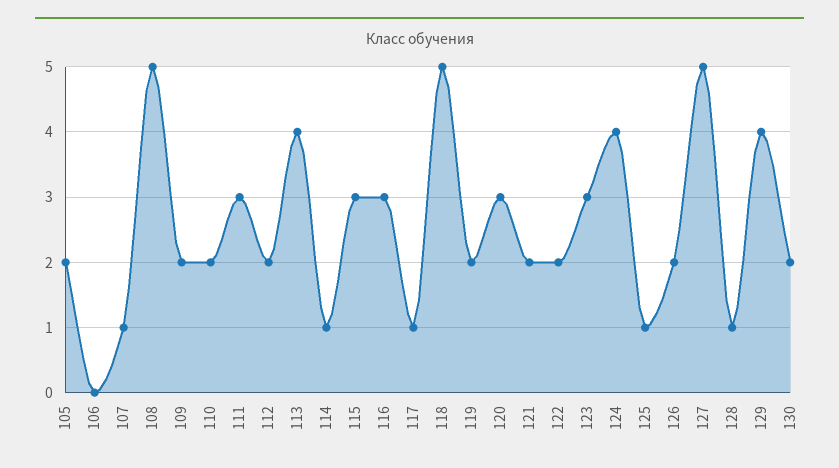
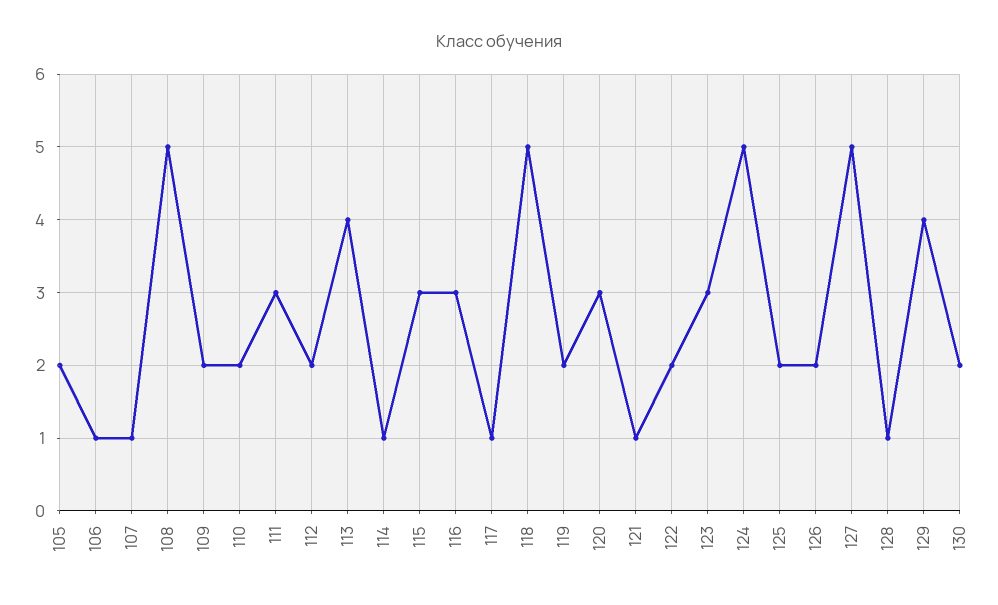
106: 0 -> 1
121: 2 -> 1
124: 4 -> 5
125: 1 -> 2

